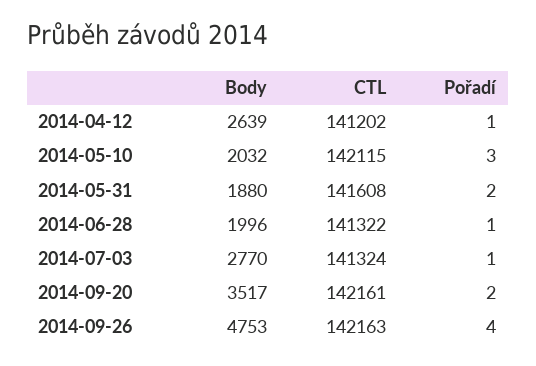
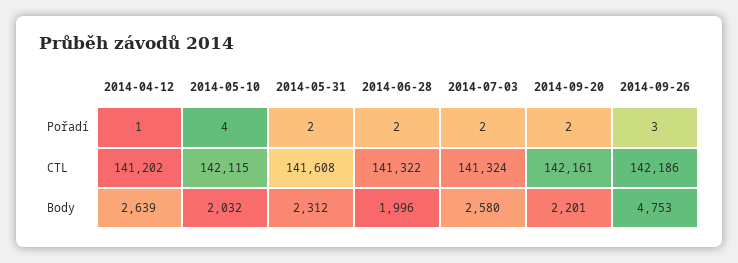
Pořadí, 2014-05-10: 3 -> 4
Body, 2014-05-31: 1880 -> 2312
Pořadí, 2014-06-28: 1 -> 2
Body, 2014-07-03: 2770 -> 2580
Pořadí, 2014-07-03: 1 -> 2
Body, 2014-09-20: 3517 -> 2201
CTL, 2014-09-26: 142163 -> 142186
Pořadí, 2014-09-26: 4 -> 3

